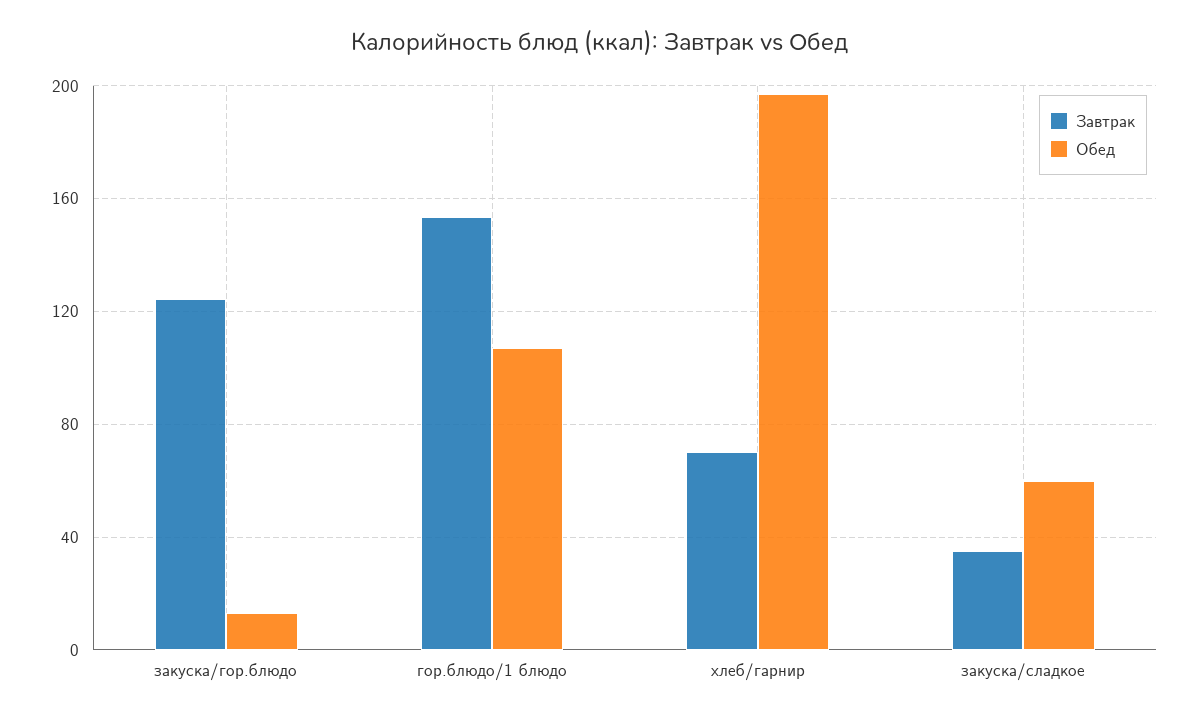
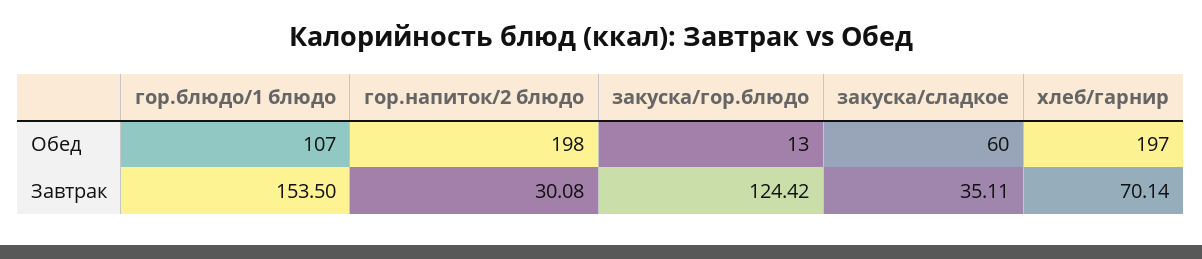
Обед, гор.напиток/2 блюдо: none -> 198
Завтрак, гор.напиток/2 блюдо: none -> 30.08

